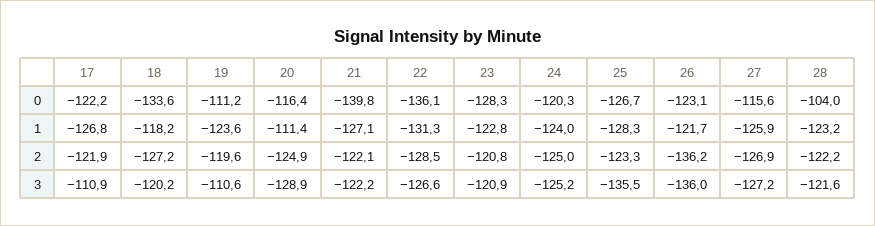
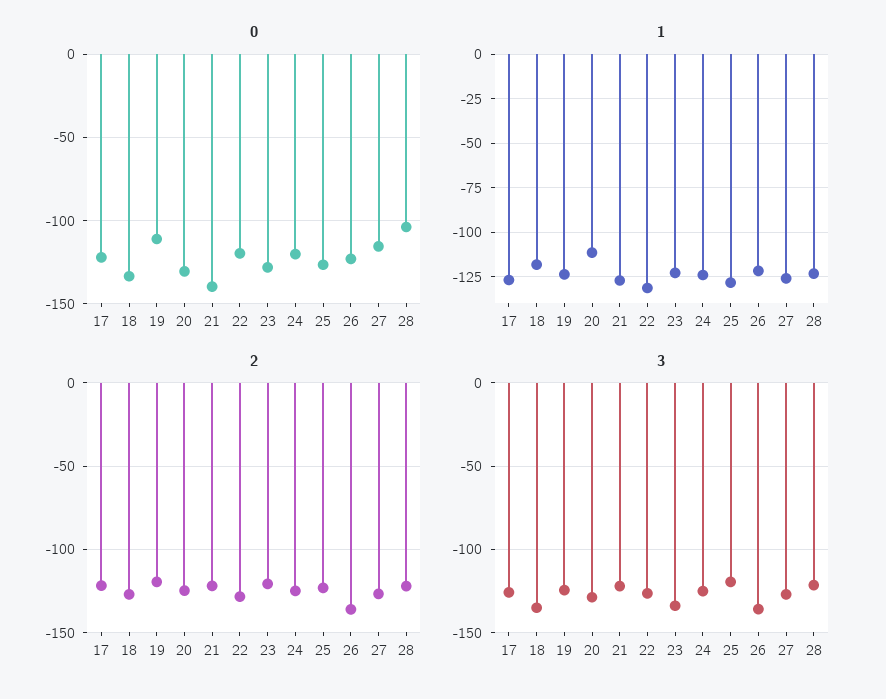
0, 20: -116.4 -> -130
0, 22: -136.1 -> -120
3, 17: -110.9 -> -125
3, 18: -120.2 -> -135
3, 19: -110.6 -> -125
3, 23: -120.9 -> -135
3, 25: -135.5 -> -120

